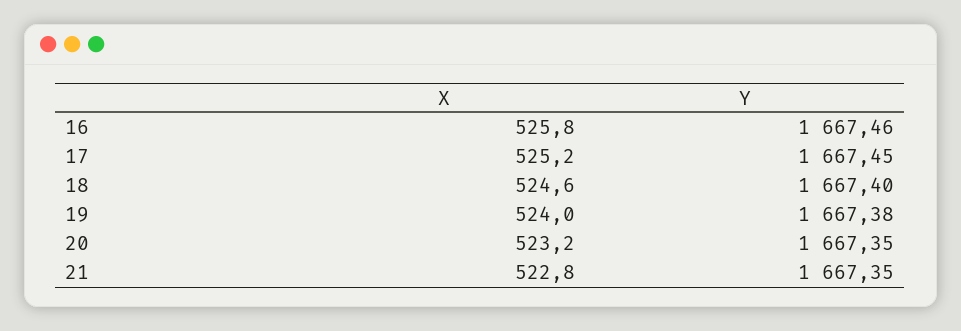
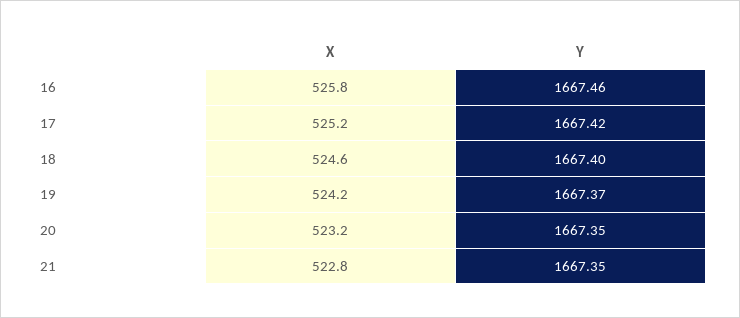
Y, 17: 1667.45 -> 1667.42
X, 19: 524 -> 524.2
Y, 19: 1667.38 -> 1667.37

